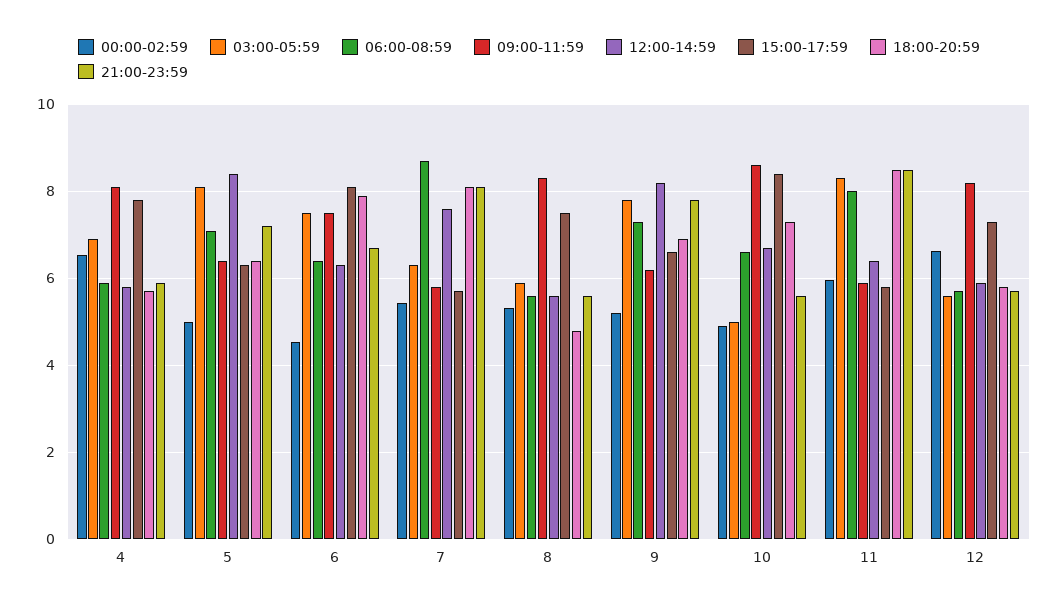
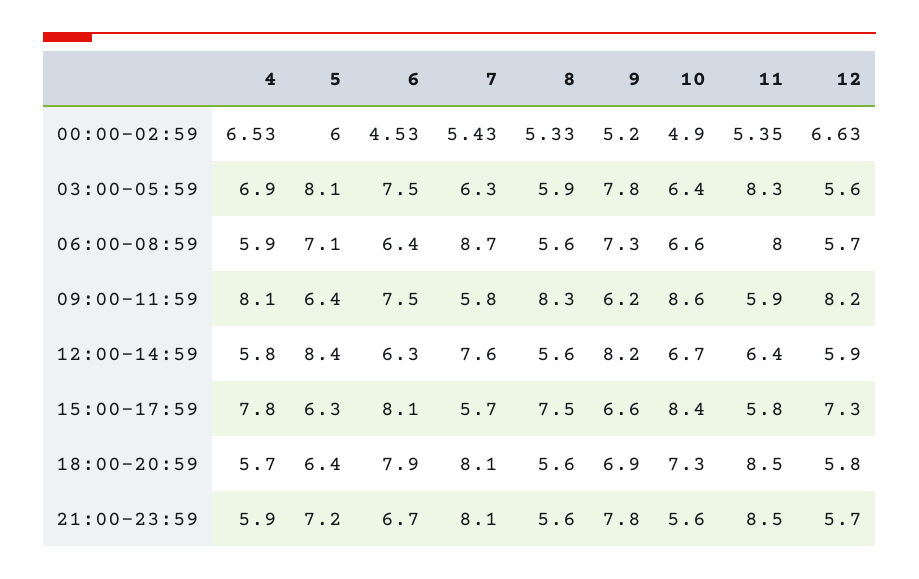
00:00-02:59, 5: 5 -> 6
18:00-20:59, 8: 4.8 -> 5.6
03:00-05:59, 10: 5 -> 6.4
00:00-02:59, 11: 6 -> 5.35

